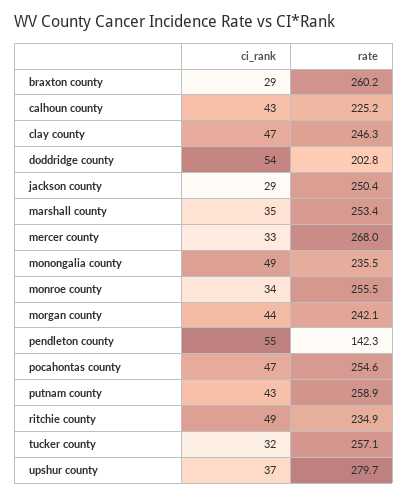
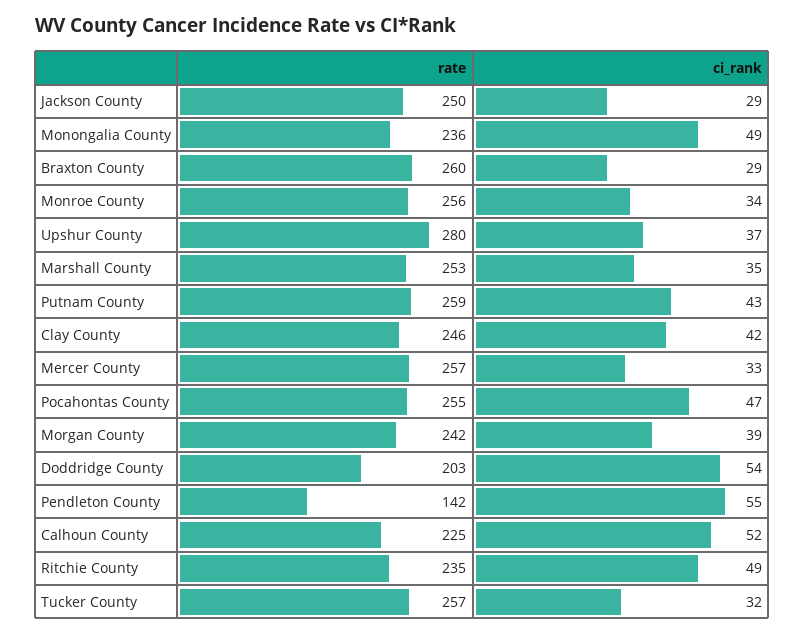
ci_rank, calhoun county: 43 -> 52
ci_rank, clay county: 47 -> 42
rate, mercer county: 268 -> 257
ci_rank, morgan county: 44 -> 39

